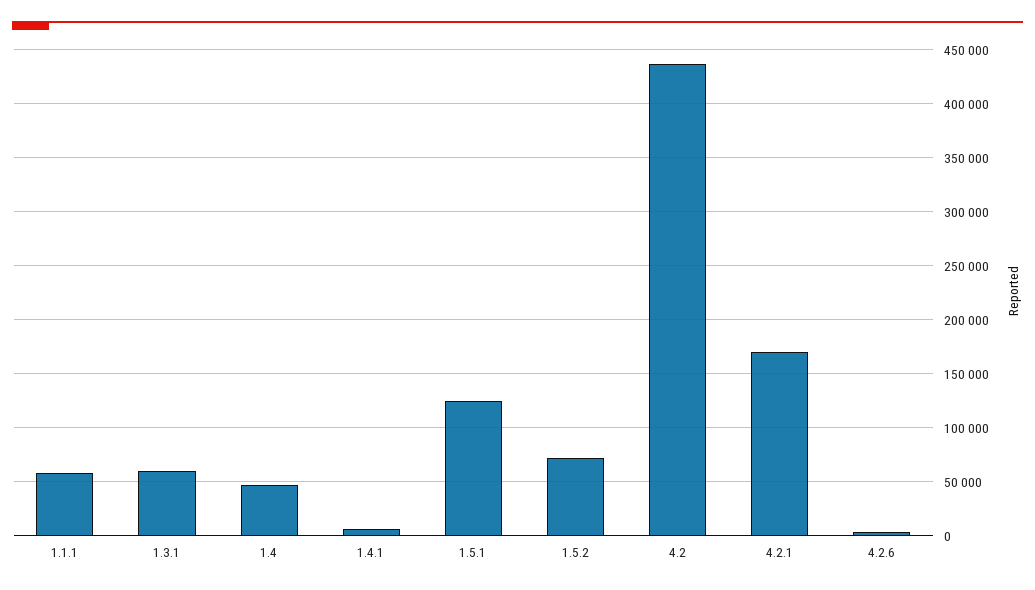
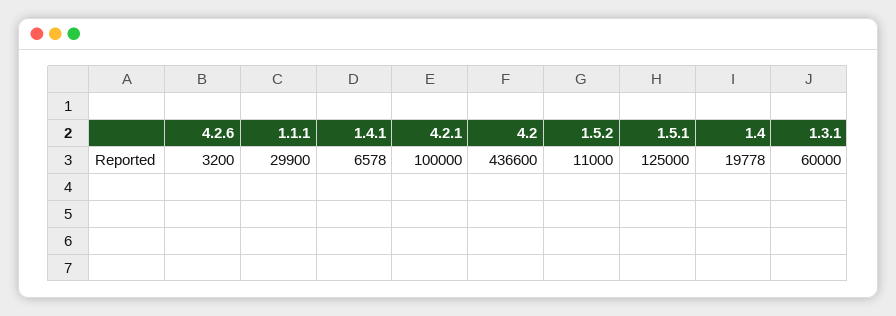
1.1.1: 60000 -> 29900
1.4: 50000 -> 19778
1.5.2: 70000 -> 11000
4.2.1: 170000 -> 100000

